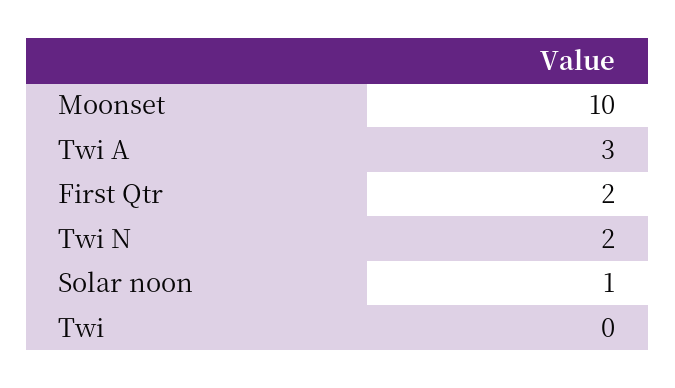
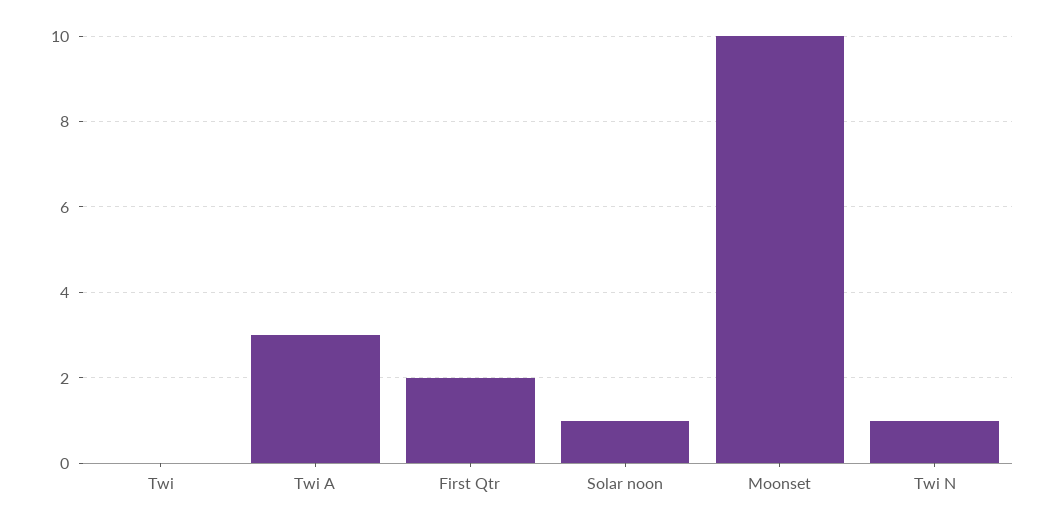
Twi N: 2 -> 1

